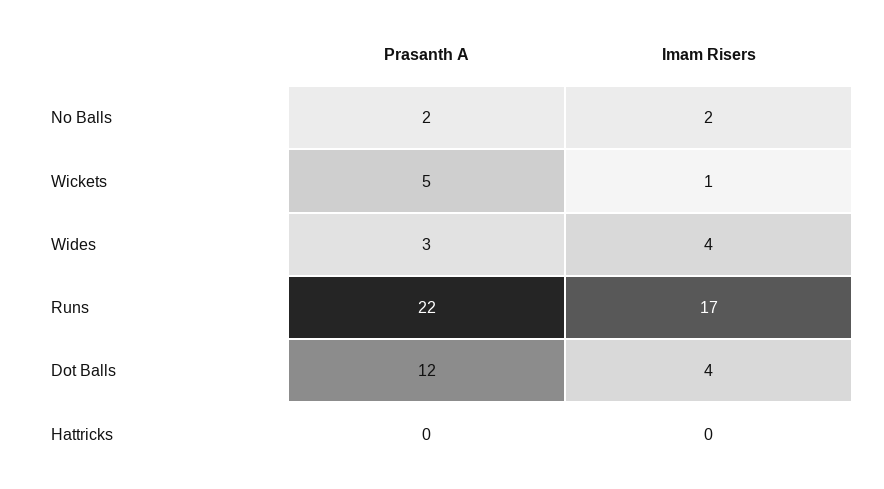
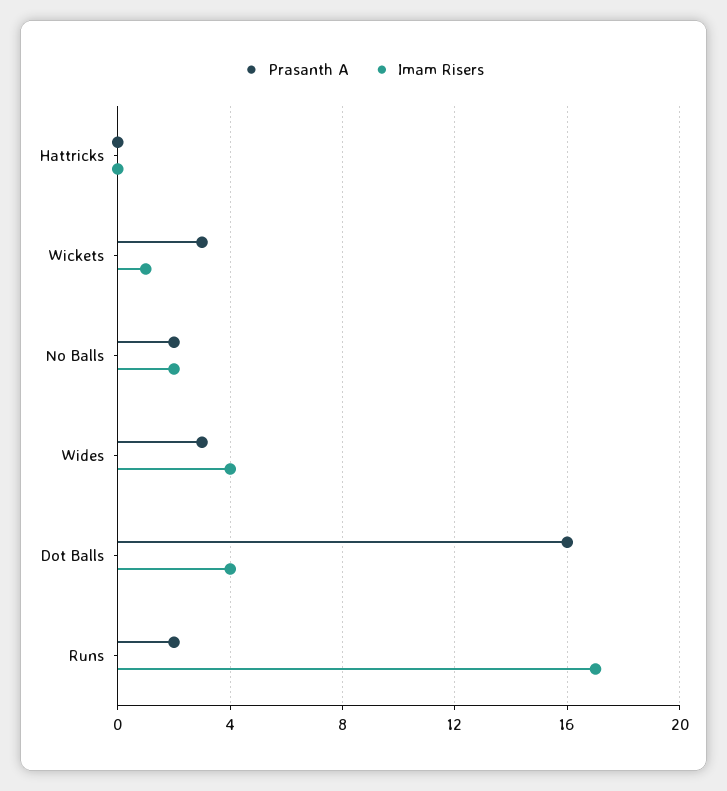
Prasanth A, Wickets: 5 -> 3
Prasanth A, Runs: 22 -> 2
Prasanth A, Dot Balls: 12 -> 16

